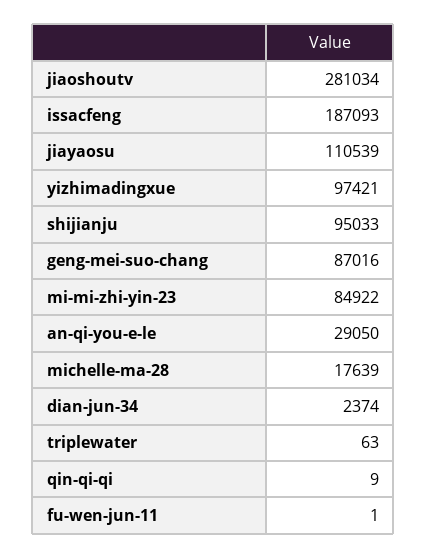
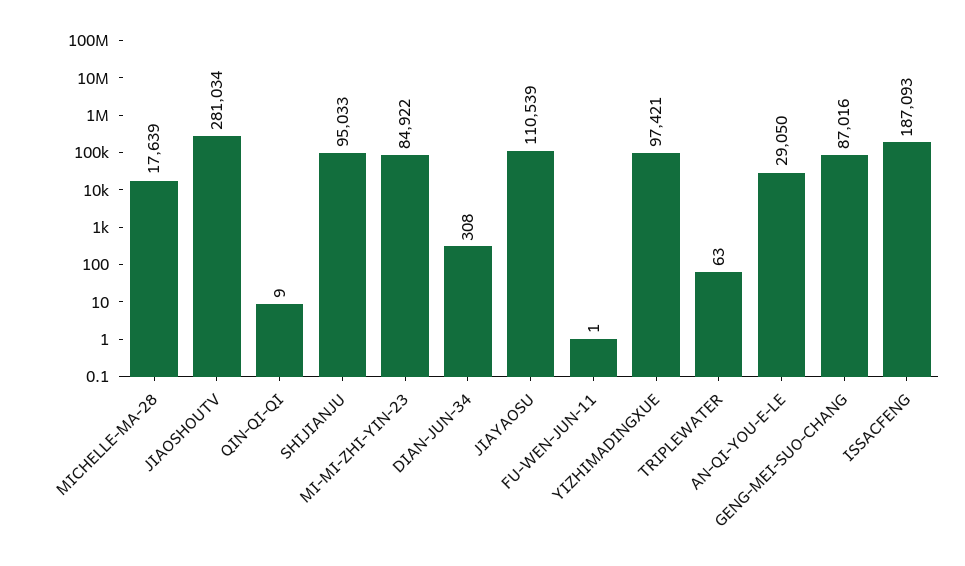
dian-jun-34: 2374 -> 308

